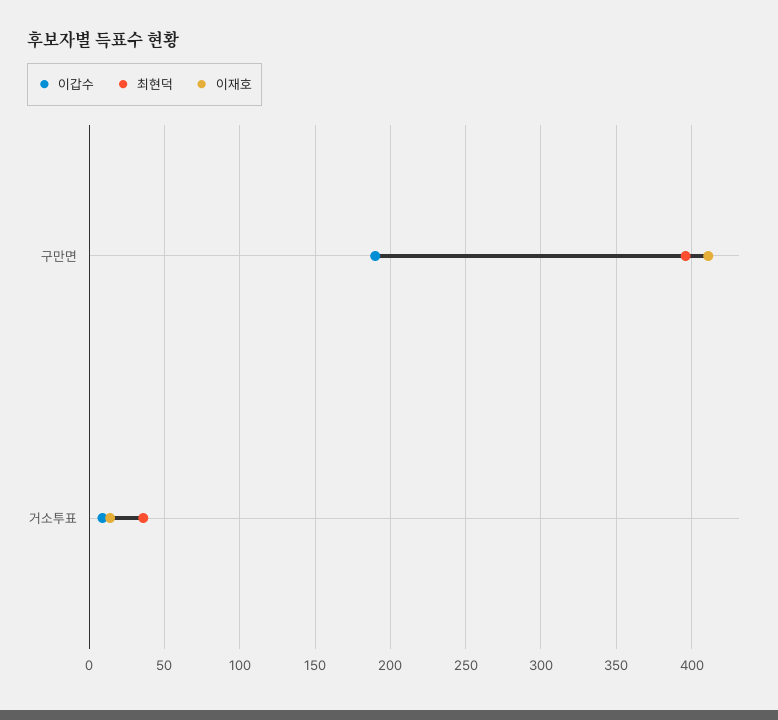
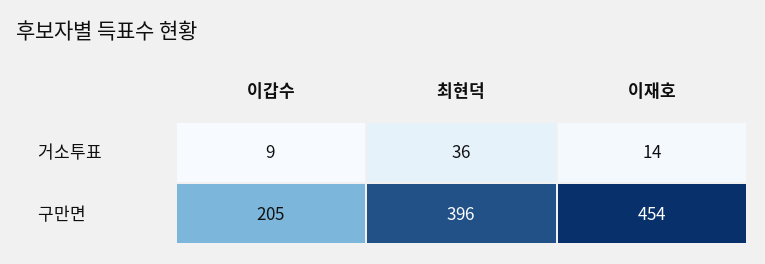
이갑수, 구만면: 190 -> 205
이재호, 구만면: 410 -> 454

